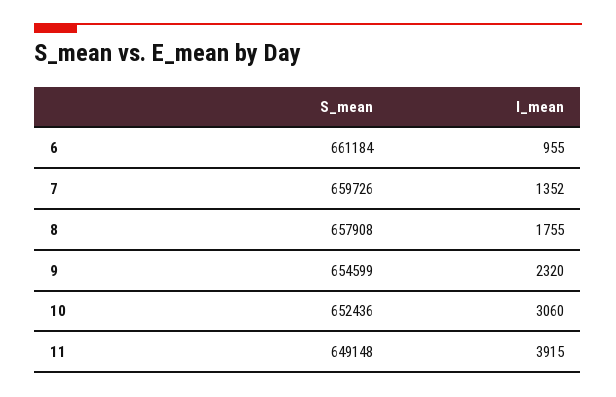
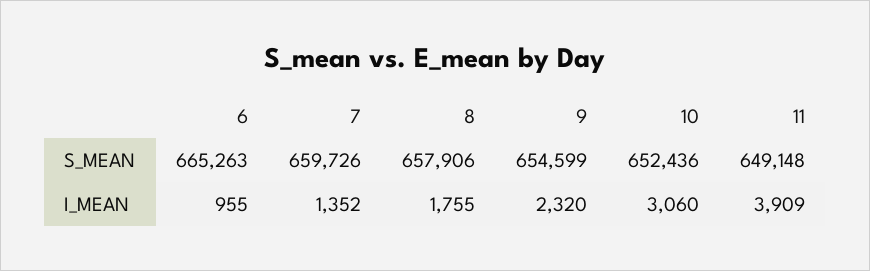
S_mean, 6: 661184 -> 665263
S_mean, 8: 657908 -> 657906
I_mean, 11: 3915 -> 3909

